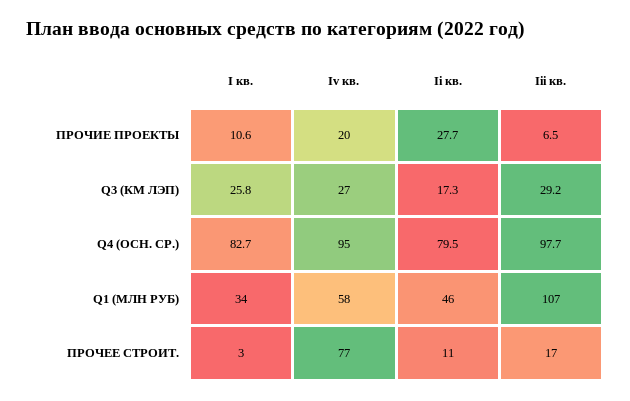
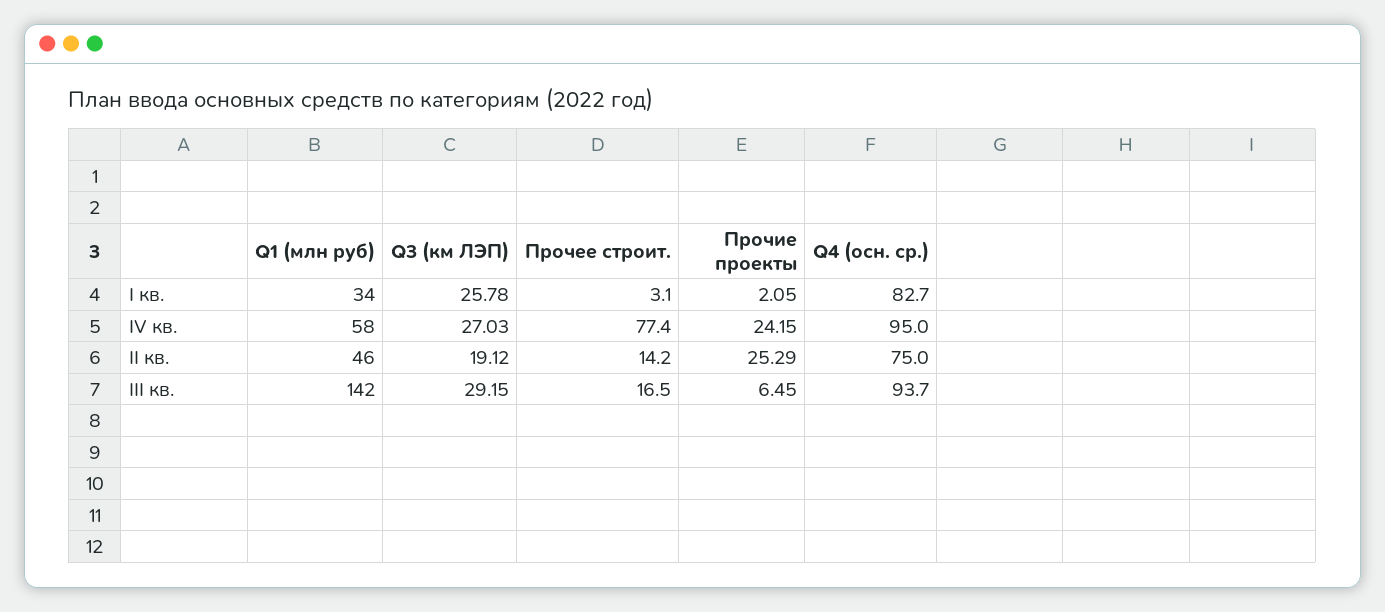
I кв., ПРОЧИЕ ПРОЕКТЫ: 10.6 -> 2.05
Iv кв., ПРОЧИЕ ПРОЕКТЫ: 20 -> 24.15
Ii кв., ПРОЧИЕ ПРОЕКТЫ: 27.7 -> 25.29
Ii кв., Q3 (КМ ЛЭП): 17.3 -> 19.12
Ii кв., Q4 (ОСН. СР.): 79.5 -> 75
Iii кв., Q4 (ОСН. СР.): 97.7 -> 93.7
Iii кв., Q1 (МЛН РУБ): 107 -> 142
Ii кв., ПРОЧЕЕ СТРОИТ.: 11 -> 14.2

